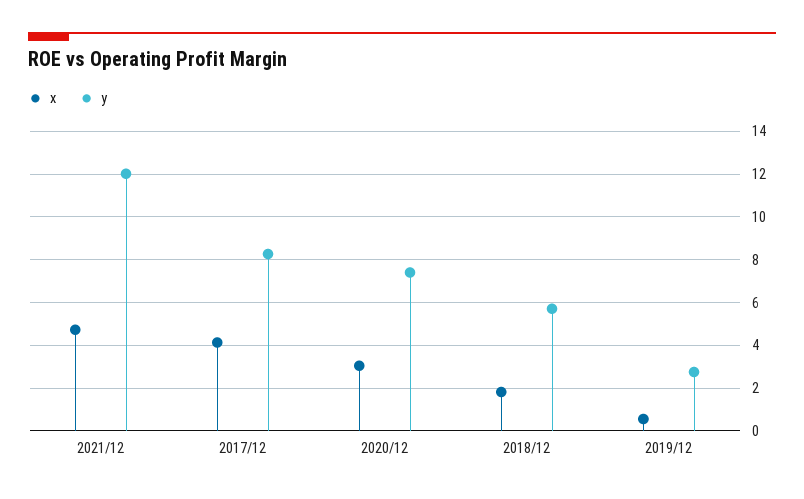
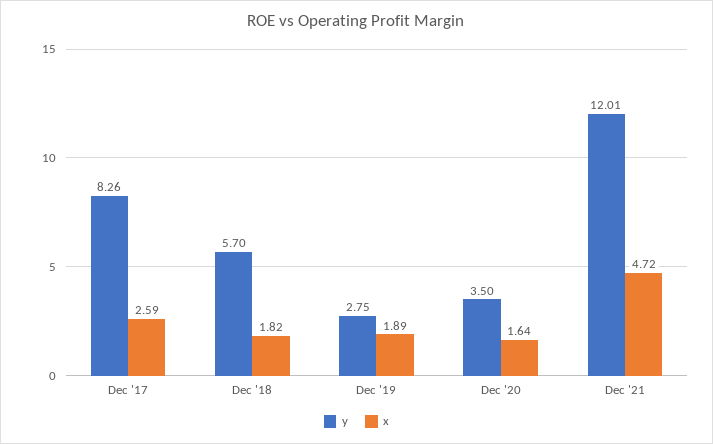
x, 2017/12: 4 -> 2.59
x, 2020/12: 3 -> 1.64
y, 2020/12: 7.5 -> 3.5
x, 2019/12: 0.5 -> 1.89

